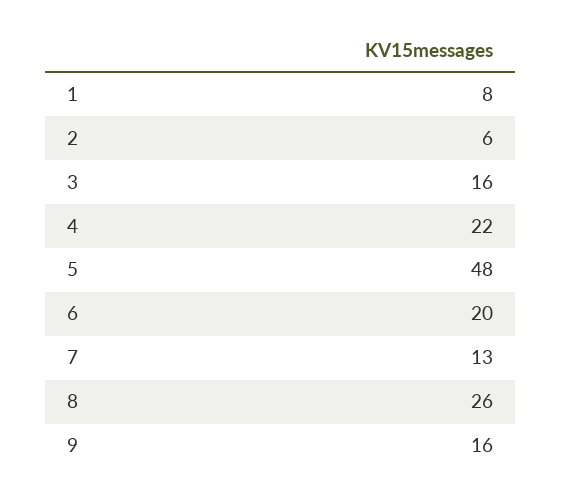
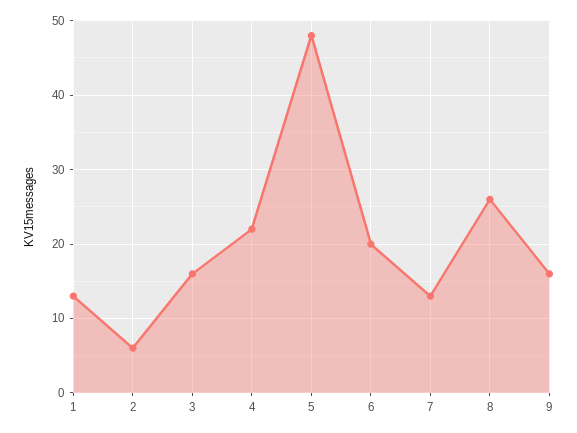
1: 8 -> 13

